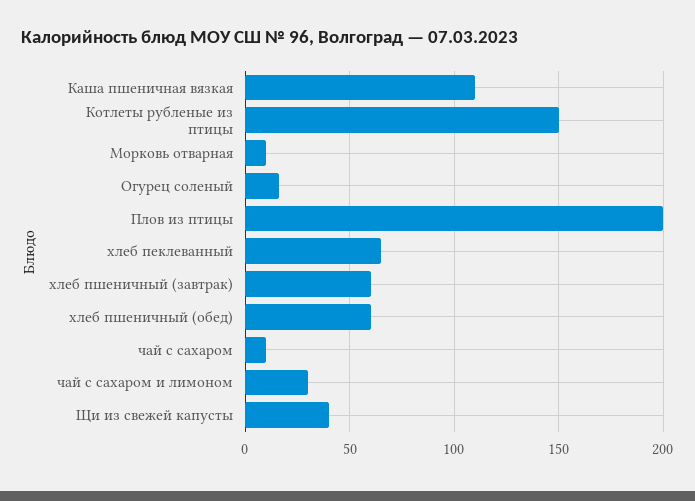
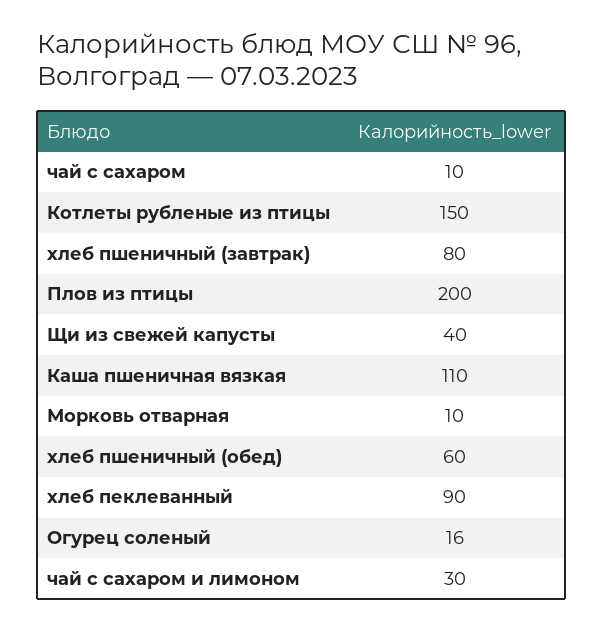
хлеб пеклеванный: 65 -> 90
хлеб пшеничный (завтрак): 60 -> 80

